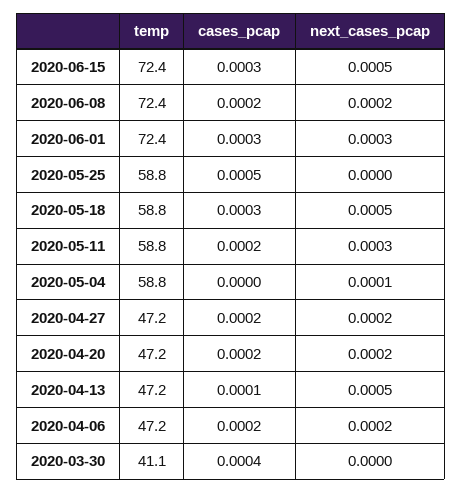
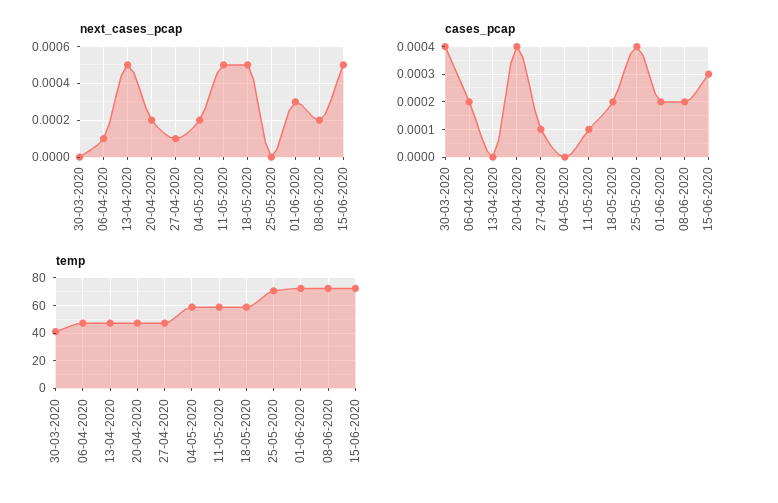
cases_pcap, 2020-06-01: 0.0003 -> 0.0002
temp, 2020-05-25: 58.8 -> 70
cases_pcap, 2020-05-25: 0.0005 -> 0.0004
cases_pcap, 2020-05-18: 0.0003 -> 0.0002
cases_pcap, 2020-05-11: 0.0002 -> 0.0001
next_cases_pcap, 2020-05-11: 0.0003 -> 0.0005
next_cases_pcap, 2020-05-04: 0.0001 -> 0.0002
cases_pcap, 2020-04-27: 0.0002 -> 0.0001
next_cases_pcap, 2020-04-27: 0.0002 -> 0.0001
cases_pcap, 2020-04-20: 0.0002 -> 0.0004
cases_pcap, 2020-04-13: 0.0001 -> 0
next_cases_pcap, 2020-04-06: 0.0002 -> 0.0001

